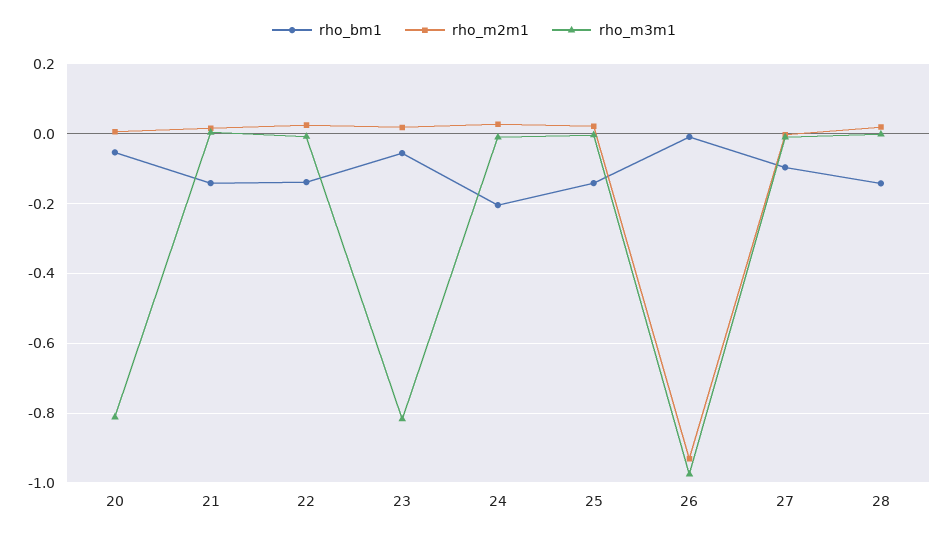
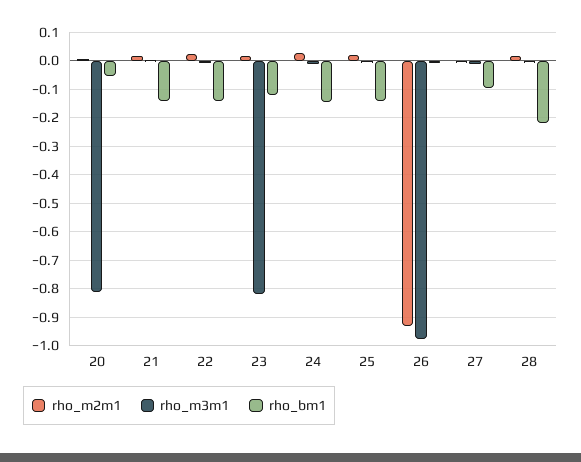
rho_bm1, 23: -0.06 -> -0.125
rho_bm1, 24: -0.2 -> -0.15
rho_bm1, 28: -0.14 -> -0.225

